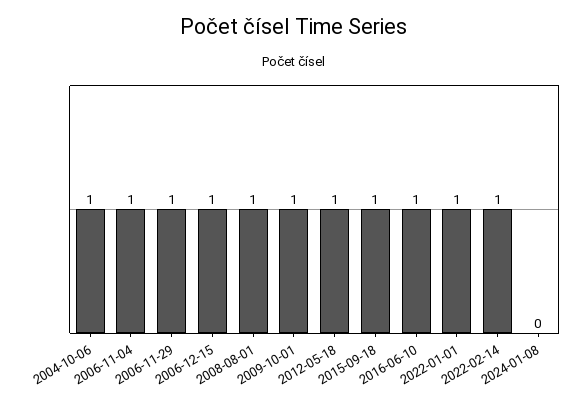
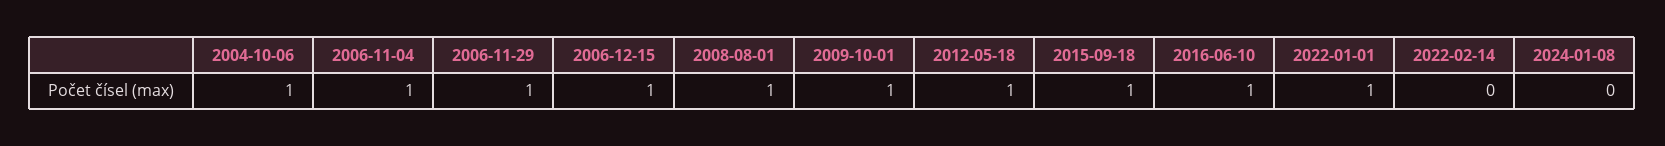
2022-02-14: 1 -> 0

